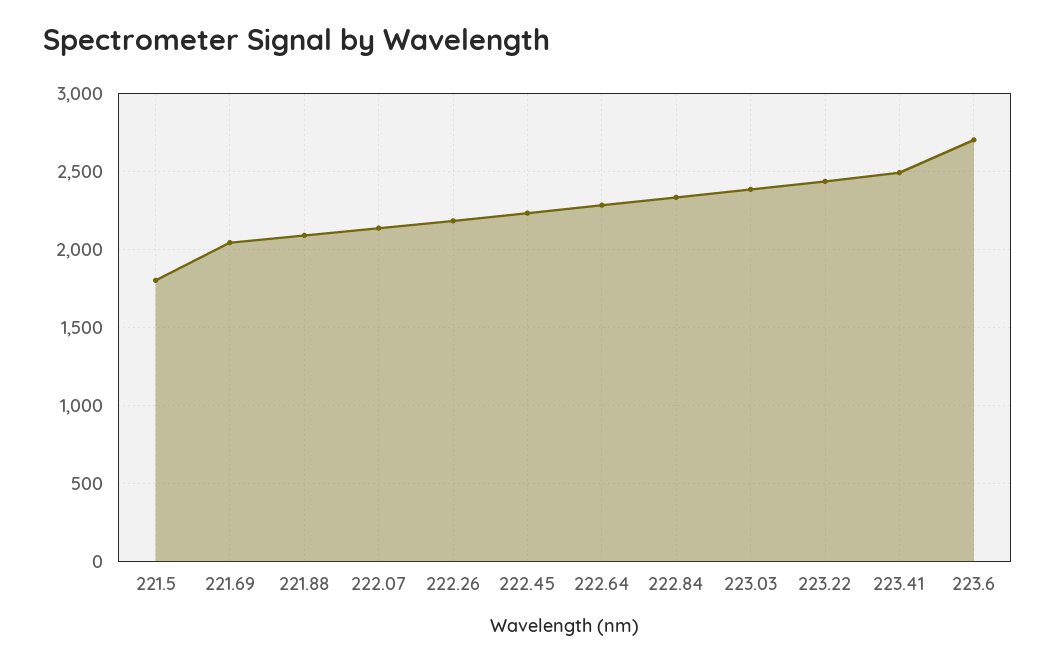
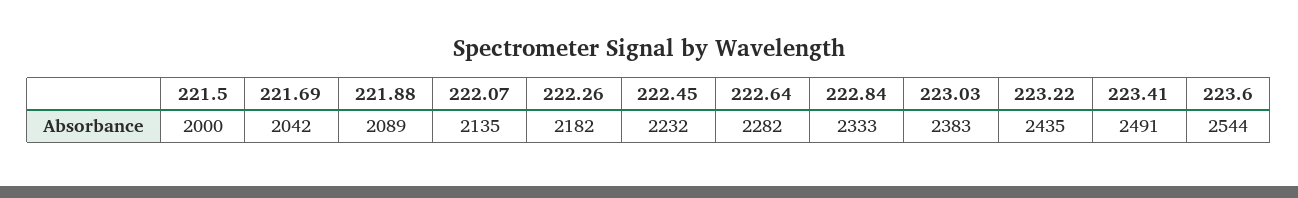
221.5: 1800 -> 2000
223.6: 2700 -> 2544

